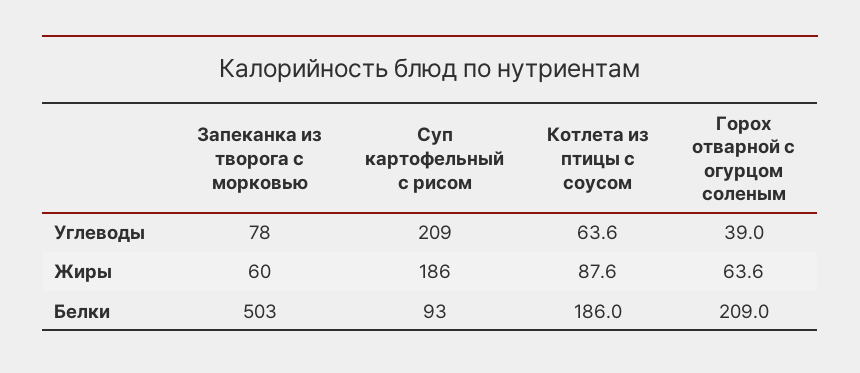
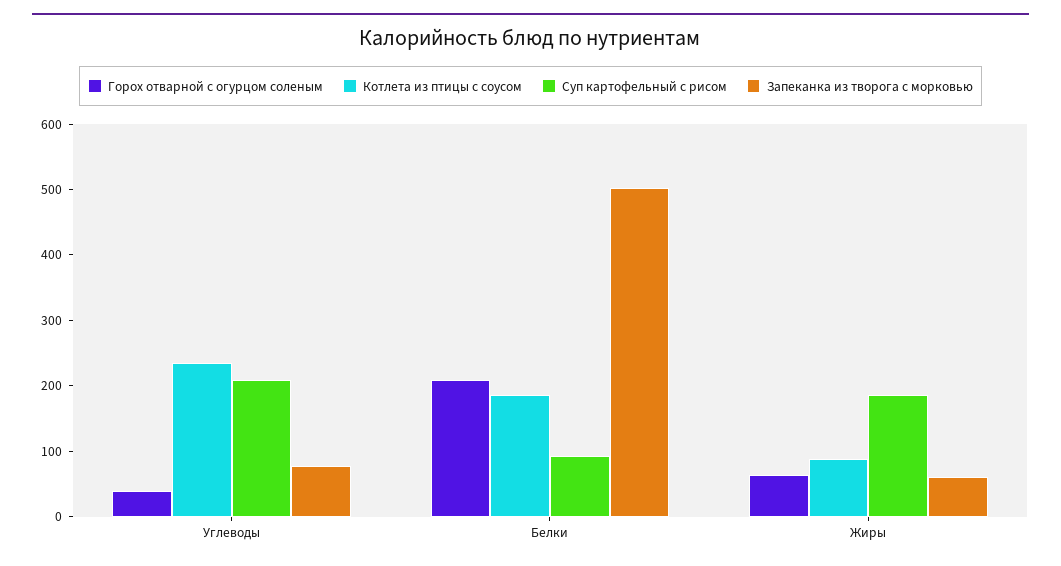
Котлета из птицы с соусом, Углеводы: 63.6 -> 240

